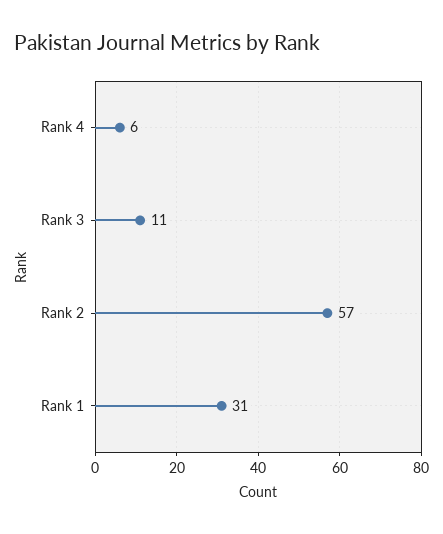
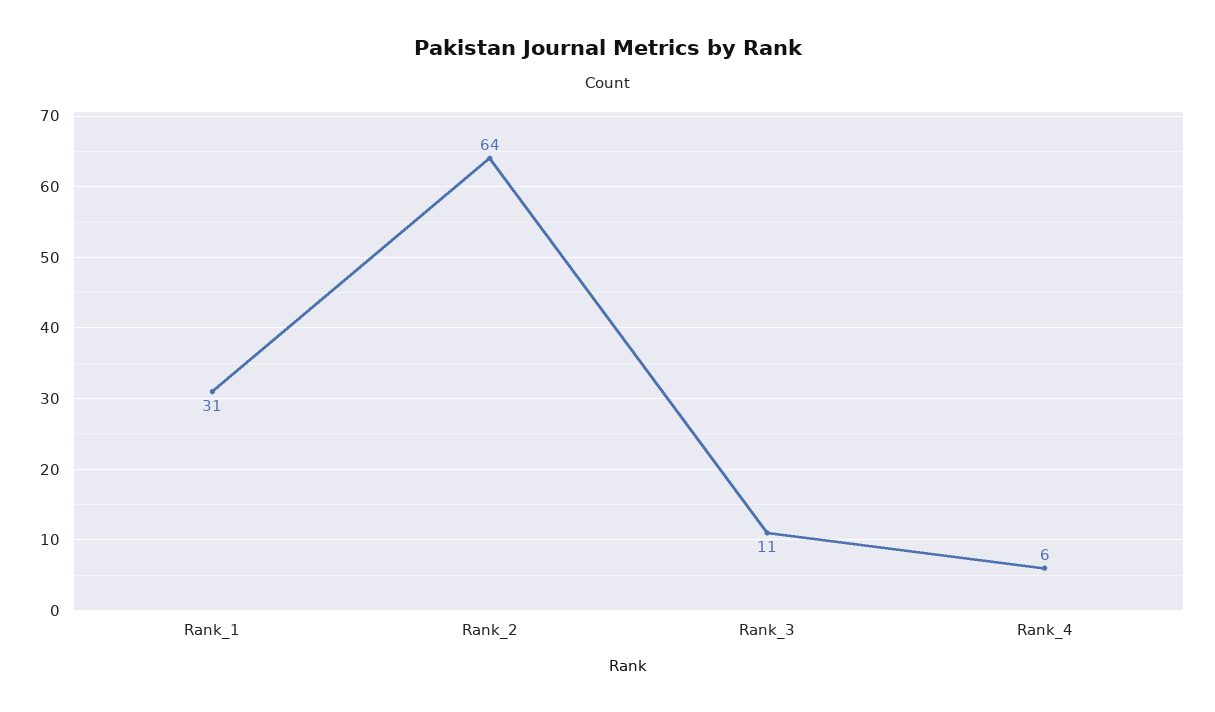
Rank 2: 57 -> 64

